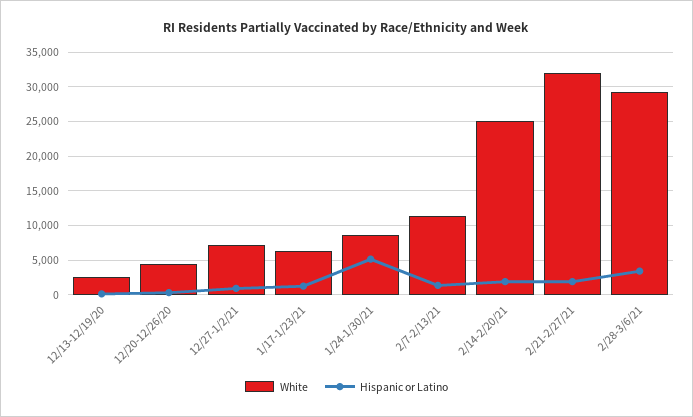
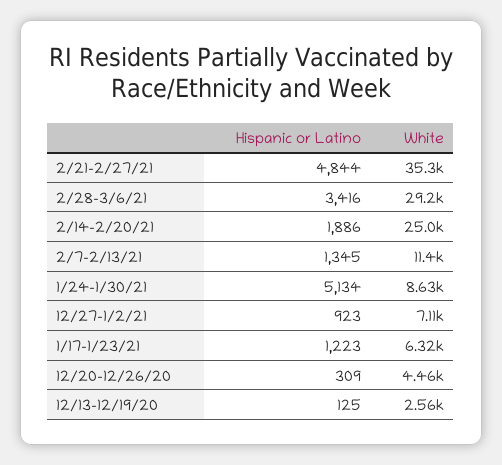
White, 2/21-2/27/21: 32000 -> 35300
Hispanic or Latino, 2/21-2/27/21: 2000 -> 4844

